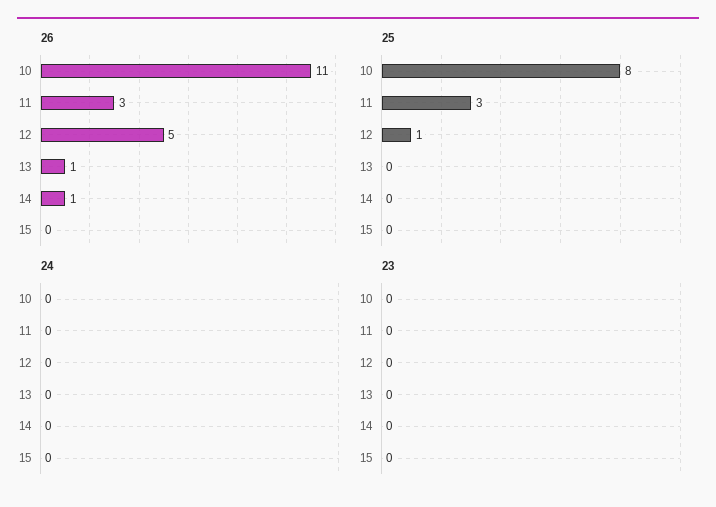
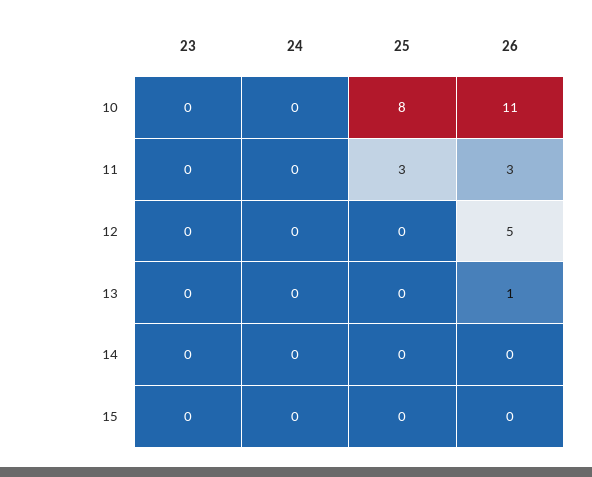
26, 14: 1 -> 0
25, 12: 1 -> 0

